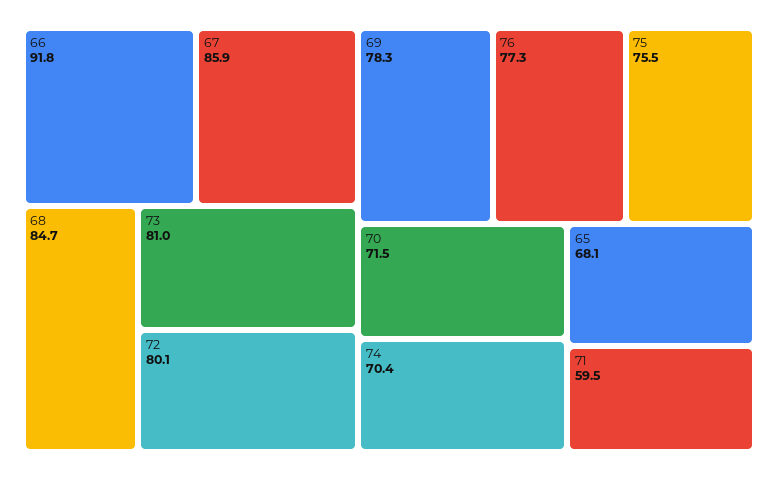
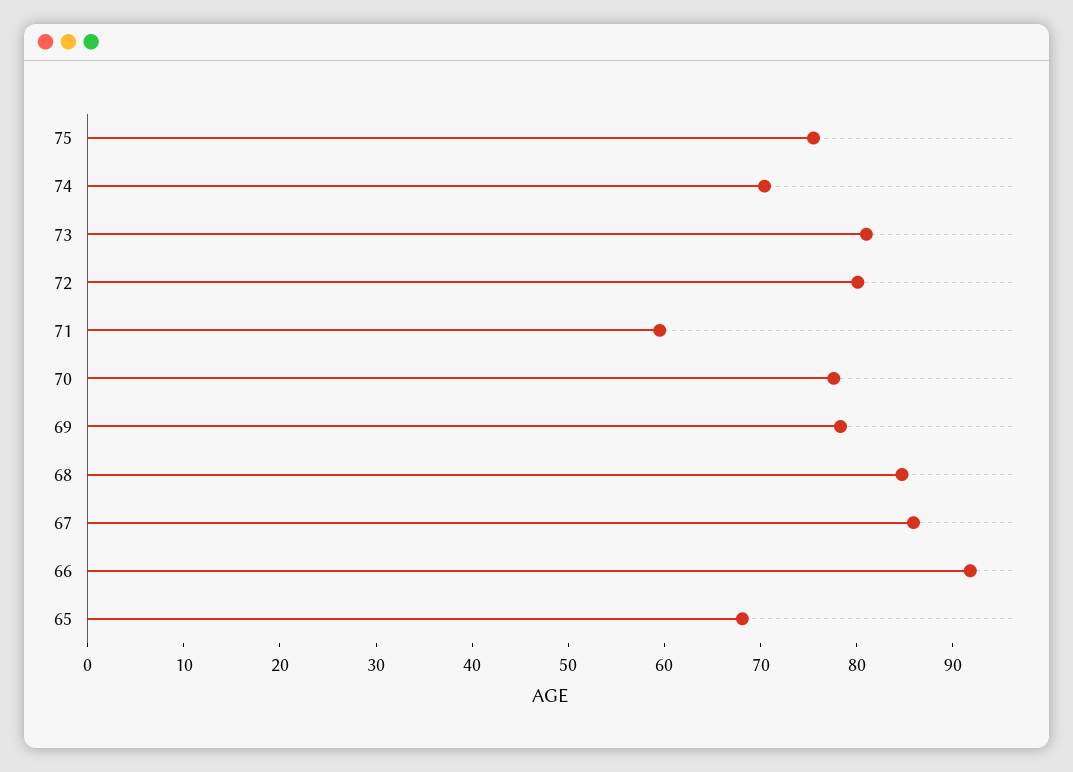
76: 77.3 -> none
70: 71.5 -> 78

